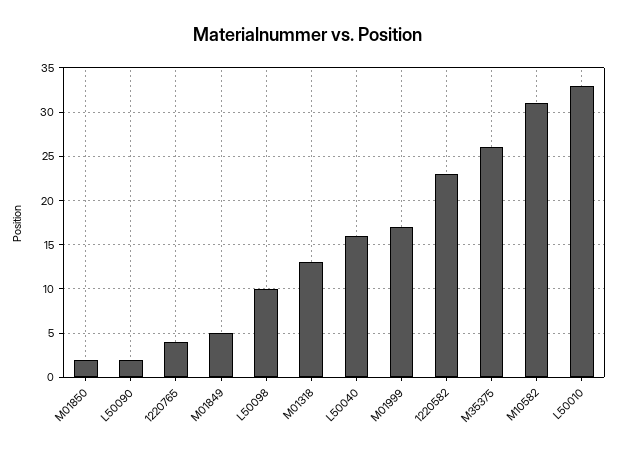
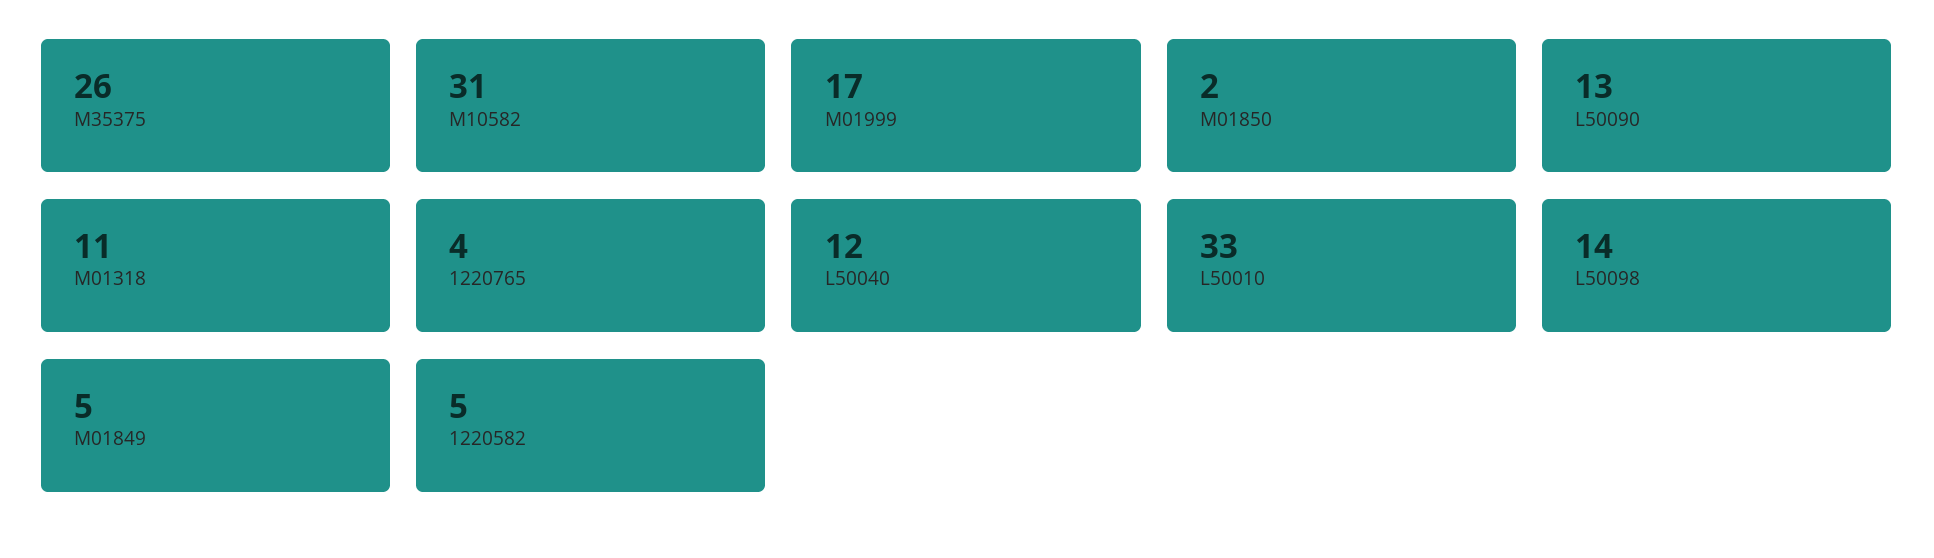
L50090: 2 -> 13
L50098: 10 -> 14
M01318: 13 -> 11
L50040: 16 -> 12
1220582: 23 -> 5

